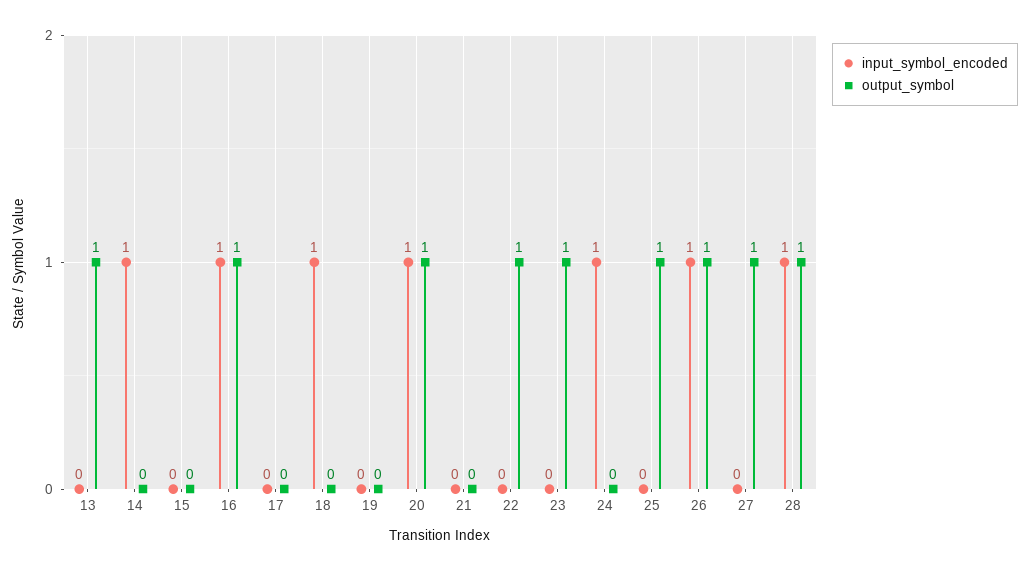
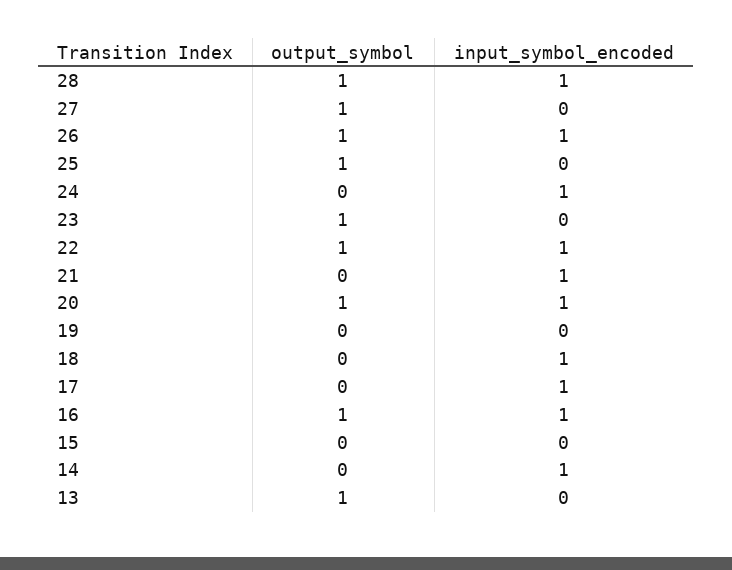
input_symbol_encoded, 17: 0 -> 1
input_symbol_encoded, 21: 0 -> 1
input_symbol_encoded, 22: 0 -> 1

